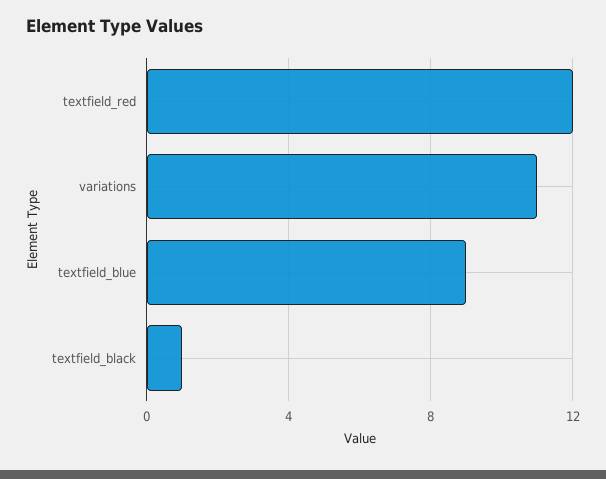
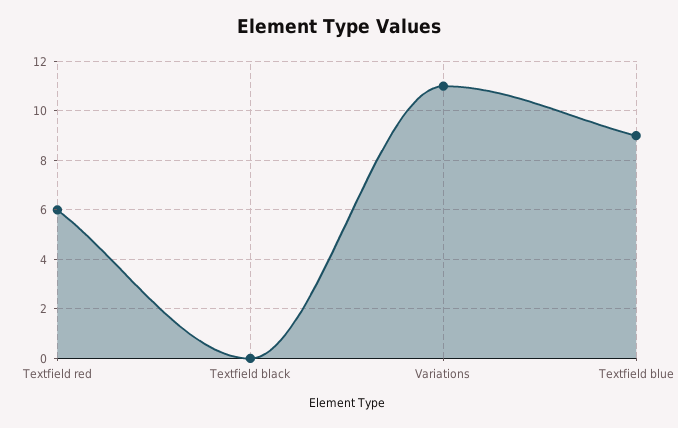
textfield_red: 12 -> 6
textfield_black: 1 -> 0

